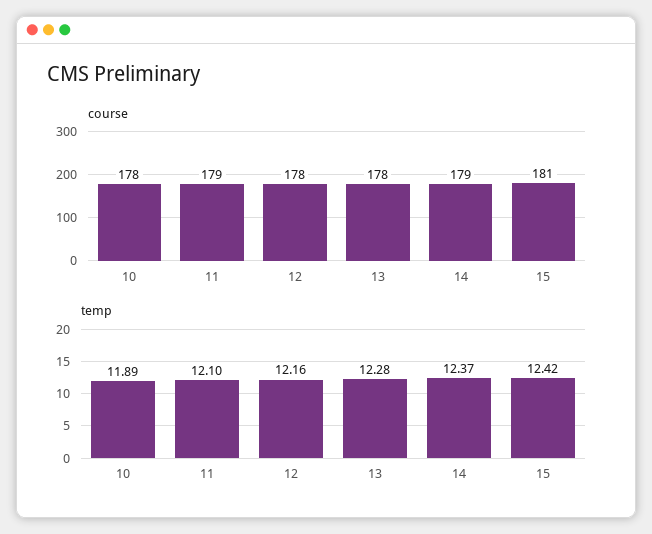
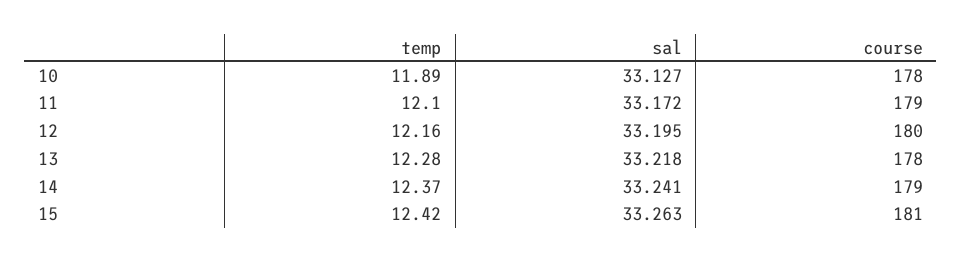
course, 12: 178 -> 180
sal, 10: none -> 33.127
sal, 11: none -> 33.172
sal, 12: none -> 33.195
sal, 13: none -> 33.218
sal, 14: none -> 33.241
sal, 15: none -> 33.263

